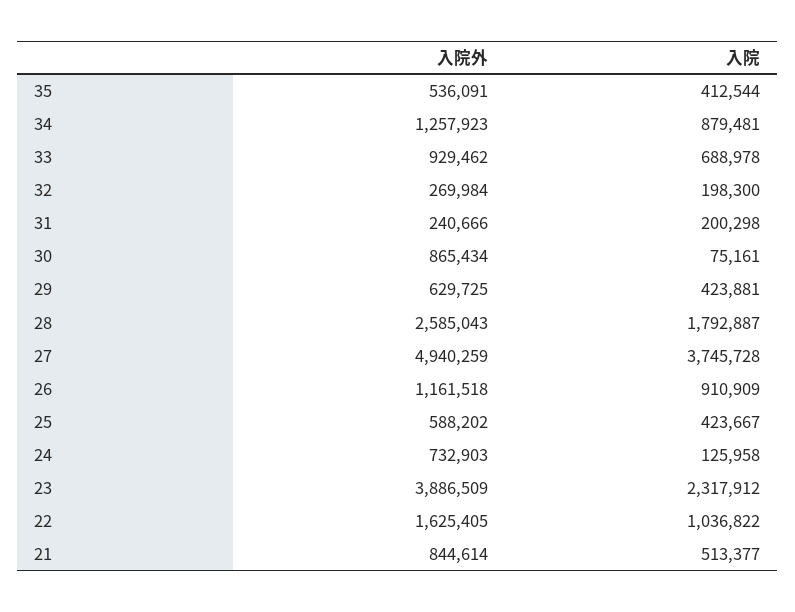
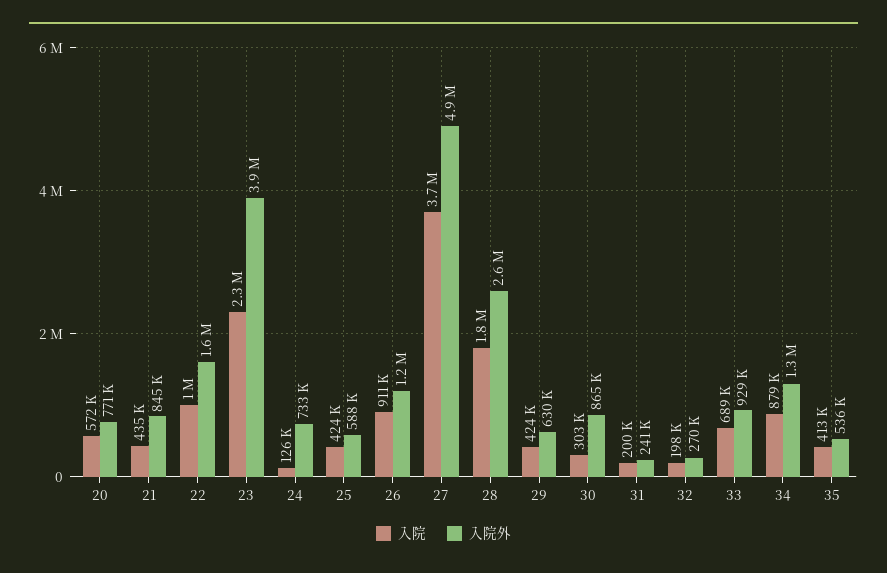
入院, 30: 75161 -> 303000
入院, 21: 513377 -> 435000
入院, 20: none -> 572000
入院外, 20: none -> 771000

